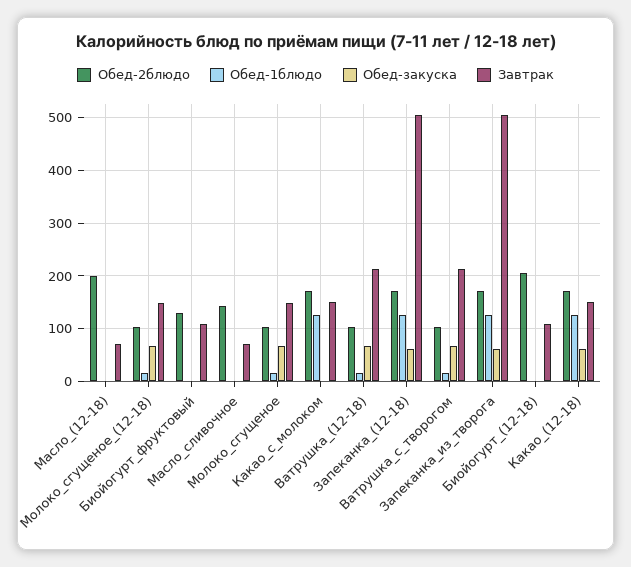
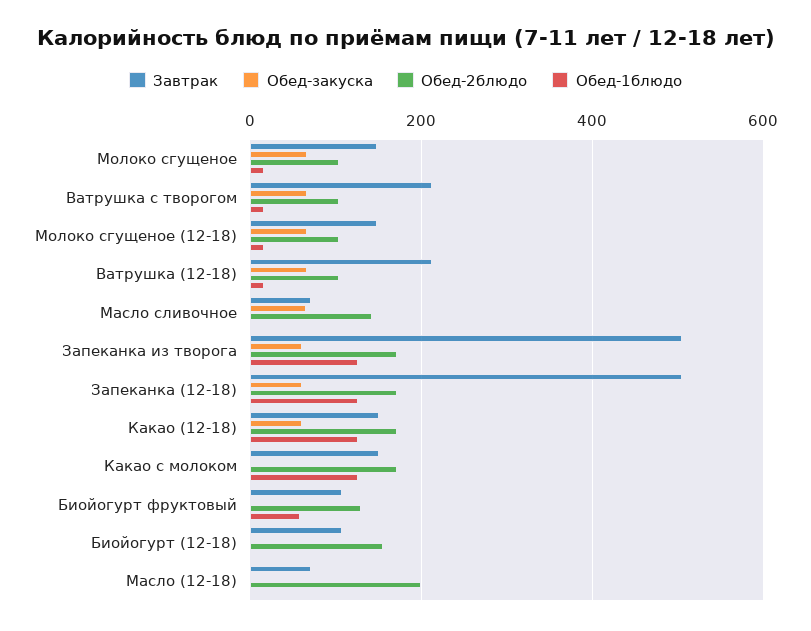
Обед-1блюдо, Биойогурт_фруктовый: 0 -> 60
Обед-закуска, Масло_сливочное: 0 -> 60
Обед-2блюдо, Биойогурт_(12-18): 200 -> 160

